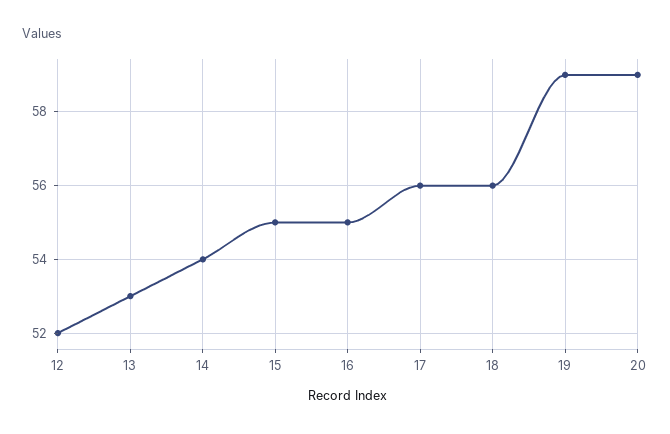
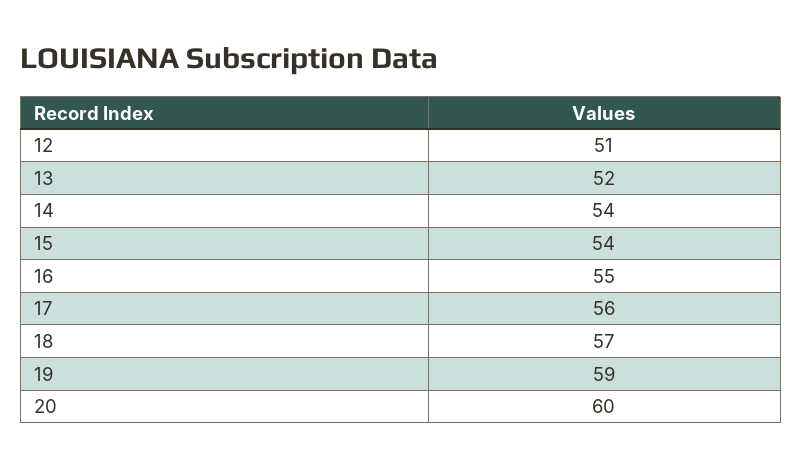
12: 52 -> 51
13: 53 -> 52
15: 55 -> 54
18: 56 -> 57
20: 59 -> 60

